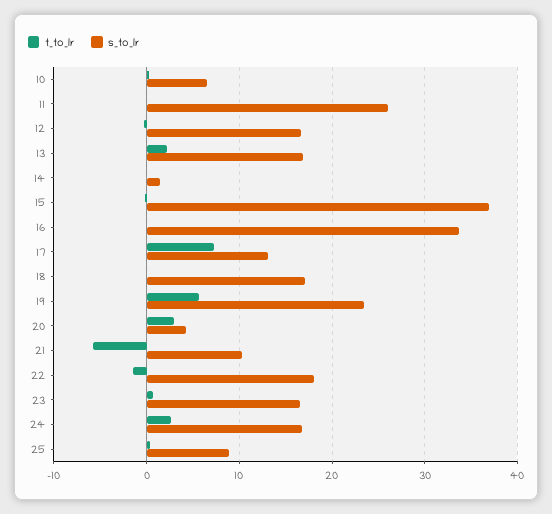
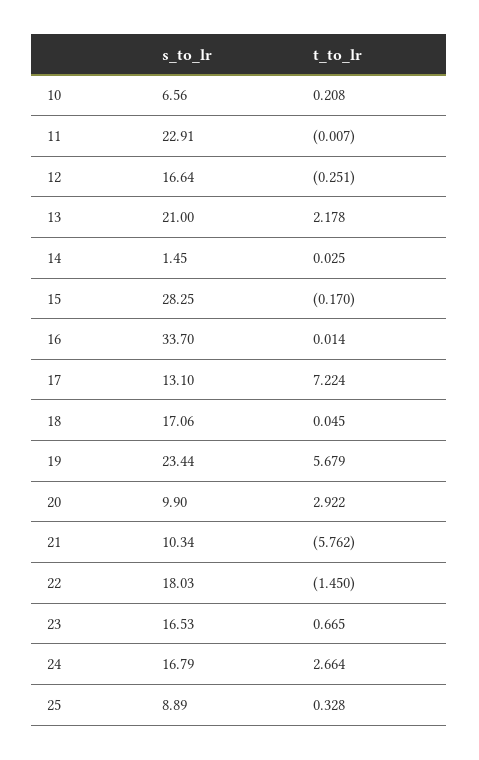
s_to_lr, 11: 26 -> 22.91
s_to_lr, 13: 17 -> 21
s_to_lr, 15: 37 -> 28.25
s_to_lr, 20: 4 -> 9.9

